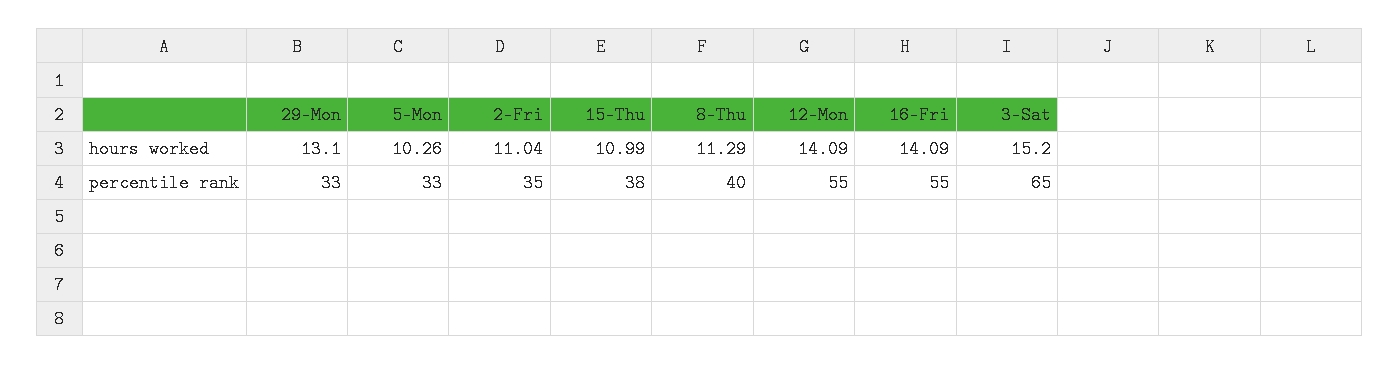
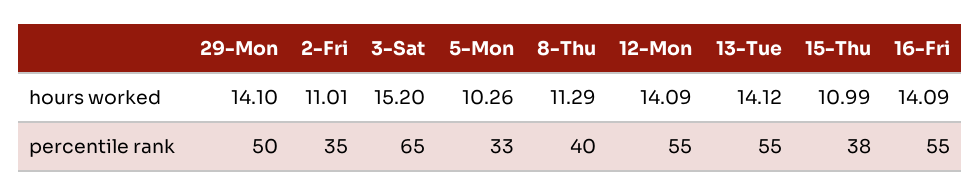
29-Mon, hours worked: 13.1 -> 14.1
2-Fri, hours worked: 11.04 -> 11.01
29-Mon, percentile rank: 33 -> 50
13-Tue, hours worked: none -> 14.12
13-Tue, percentile rank: none -> 55

